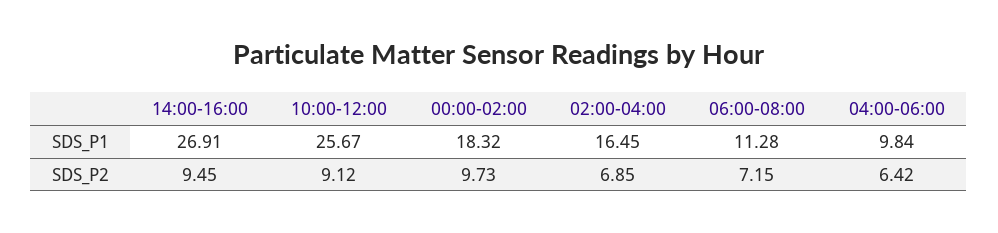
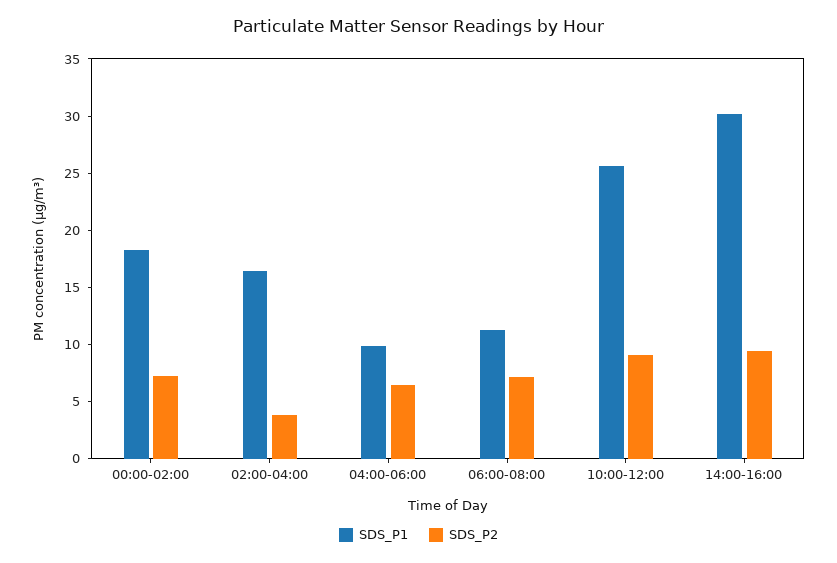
SDS_P1, 14:00-16:00: 26.91 -> 30
SDS_P2, 00:00-02:00: 9.73 -> 7
SDS_P2, 02:00-04:00: 6.85 -> 4

